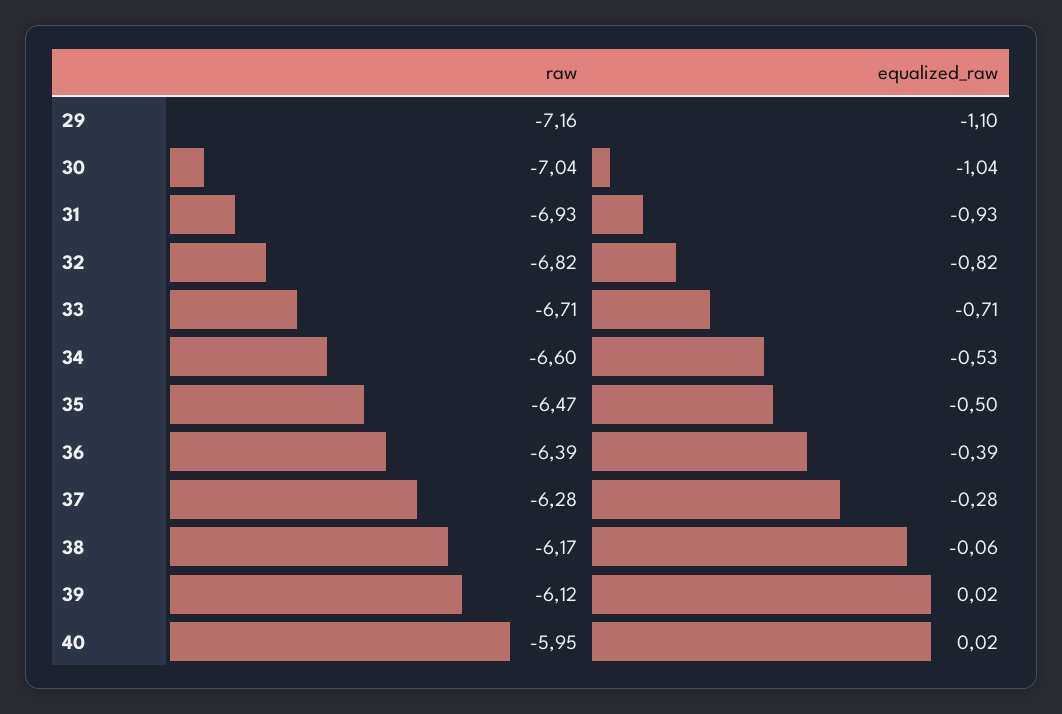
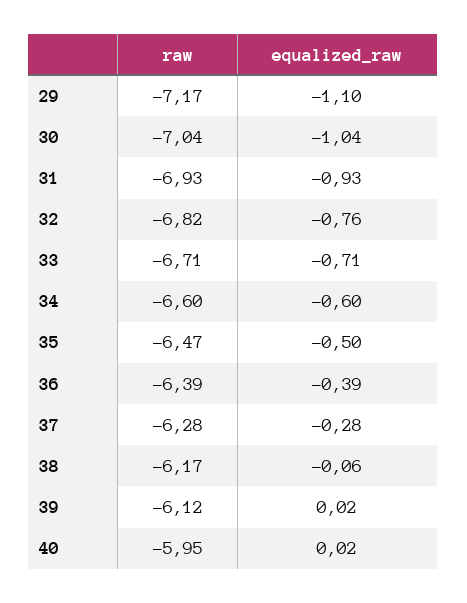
raw, 29: -7.16 -> -7.17
equalized_raw, 32: -0.82 -> -0.76
equalized_raw, 34: -0.53 -> -0.6

